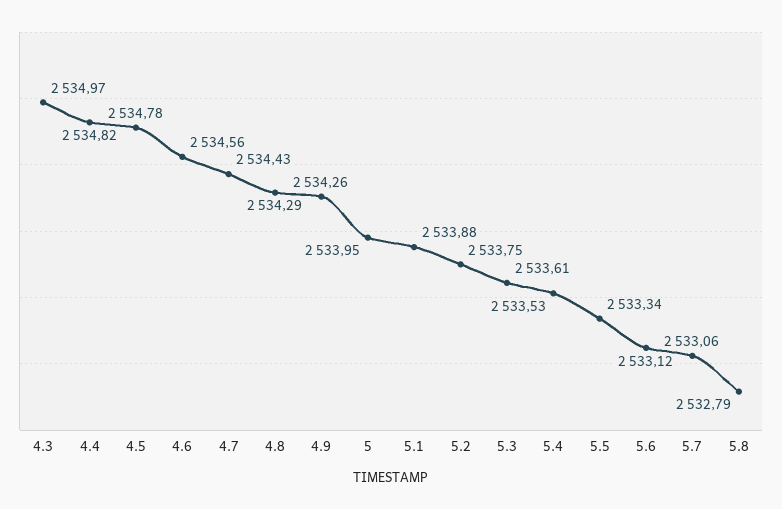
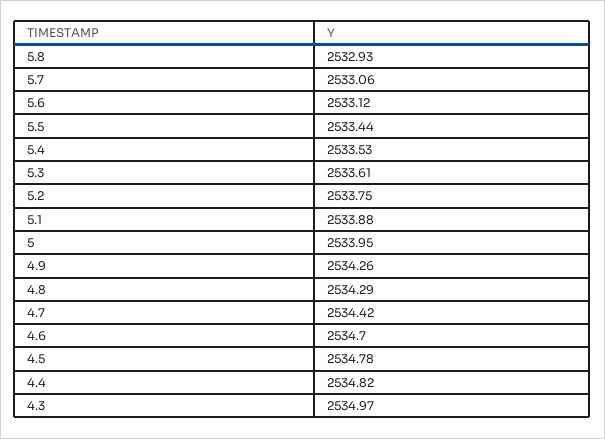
4.6: 2534.56 -> 2534.7
4.7: 2534.43 -> 2534.42
5.5: 2533.34 -> 2533.44
5.8: 2532.79 -> 2532.93

